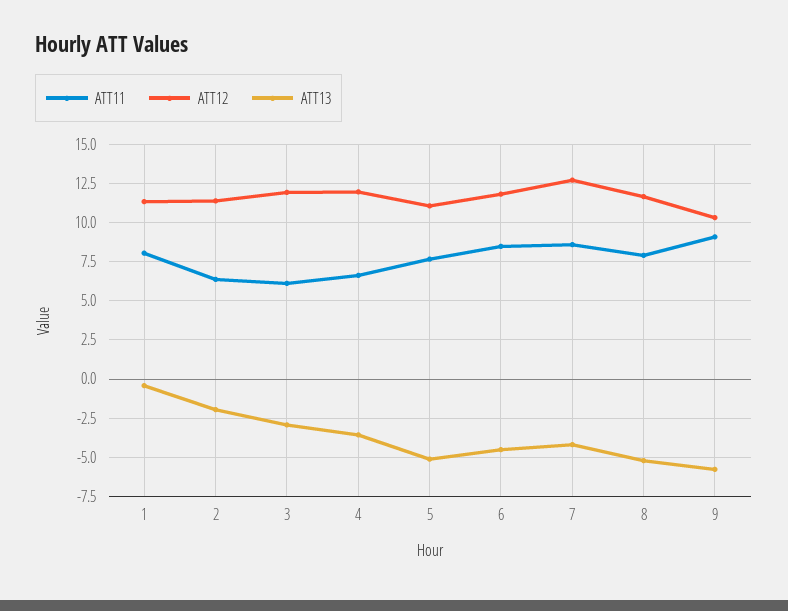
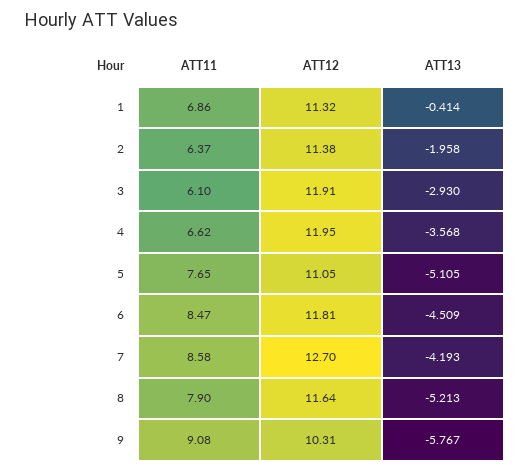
ATT11, 1: 8 -> 6.86

